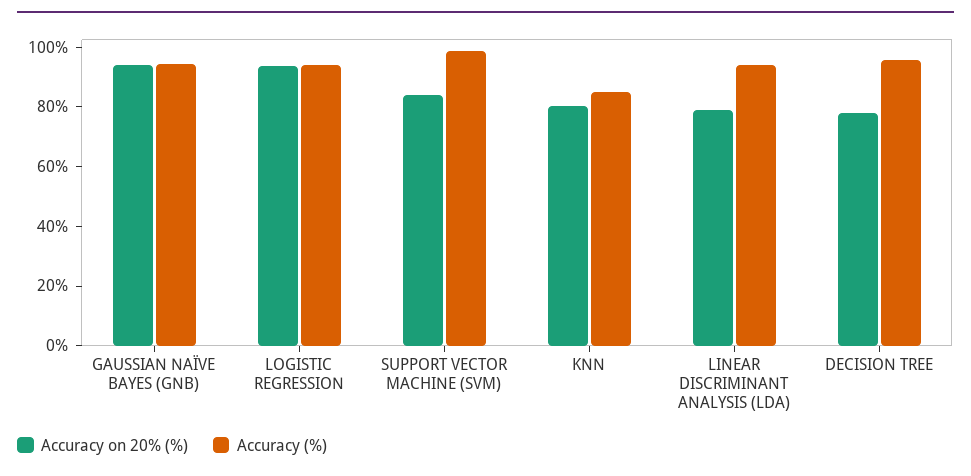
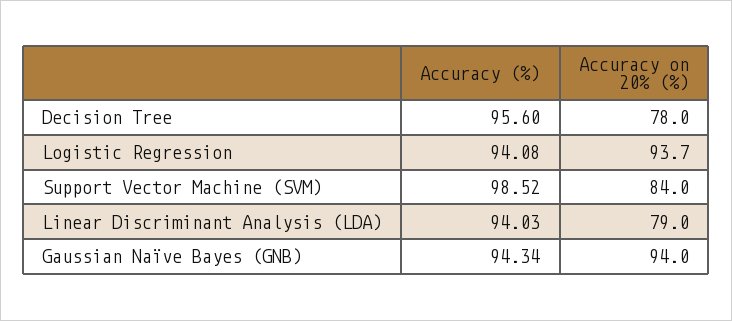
Accuracy on 20% (%), KNN: 80 -> none
Accuracy (%), KNN: 85 -> none

